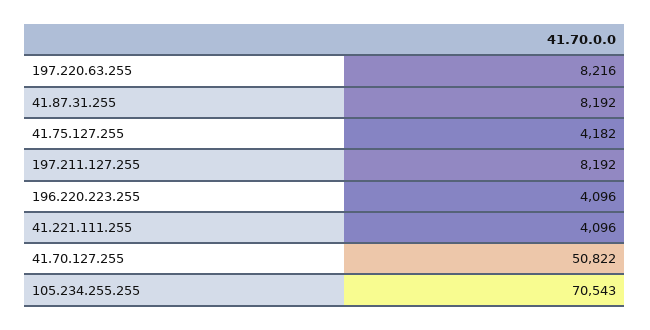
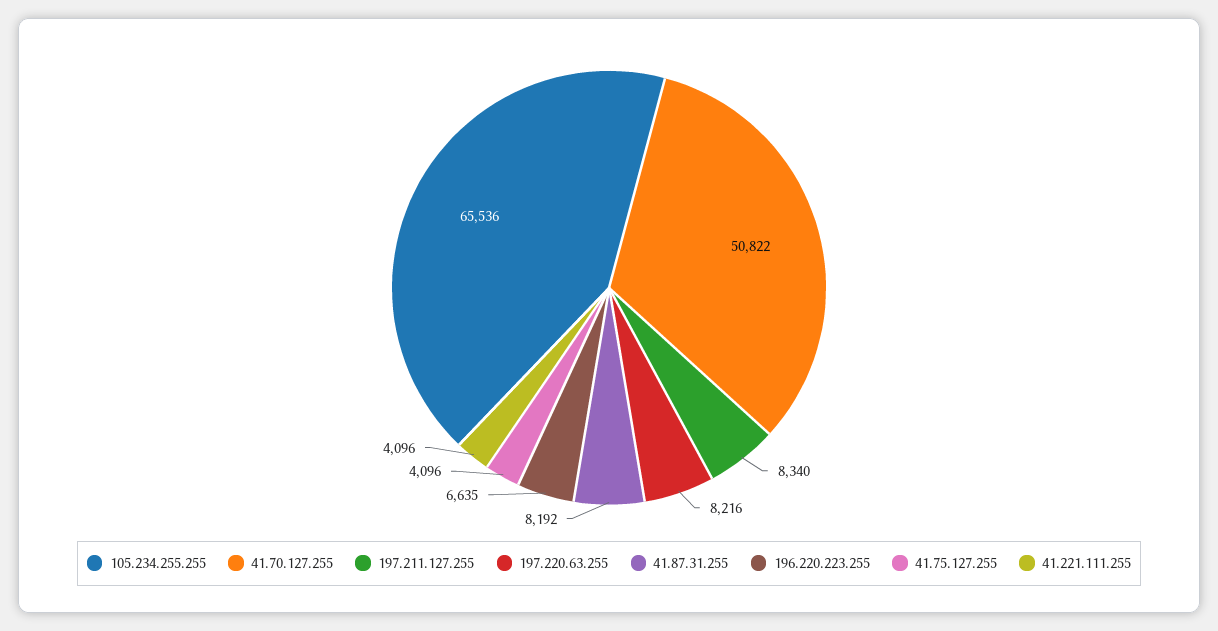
41.75.127.255: 4182 -> 4096
197.211.127.255: 8192 -> 8340
196.220.223.255: 4096 -> 6635
105.234.255.255: 70543 -> 65536

